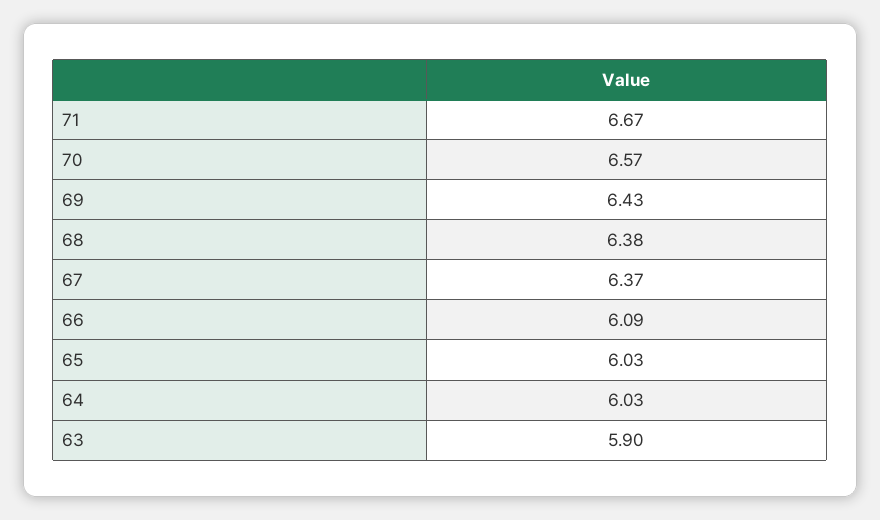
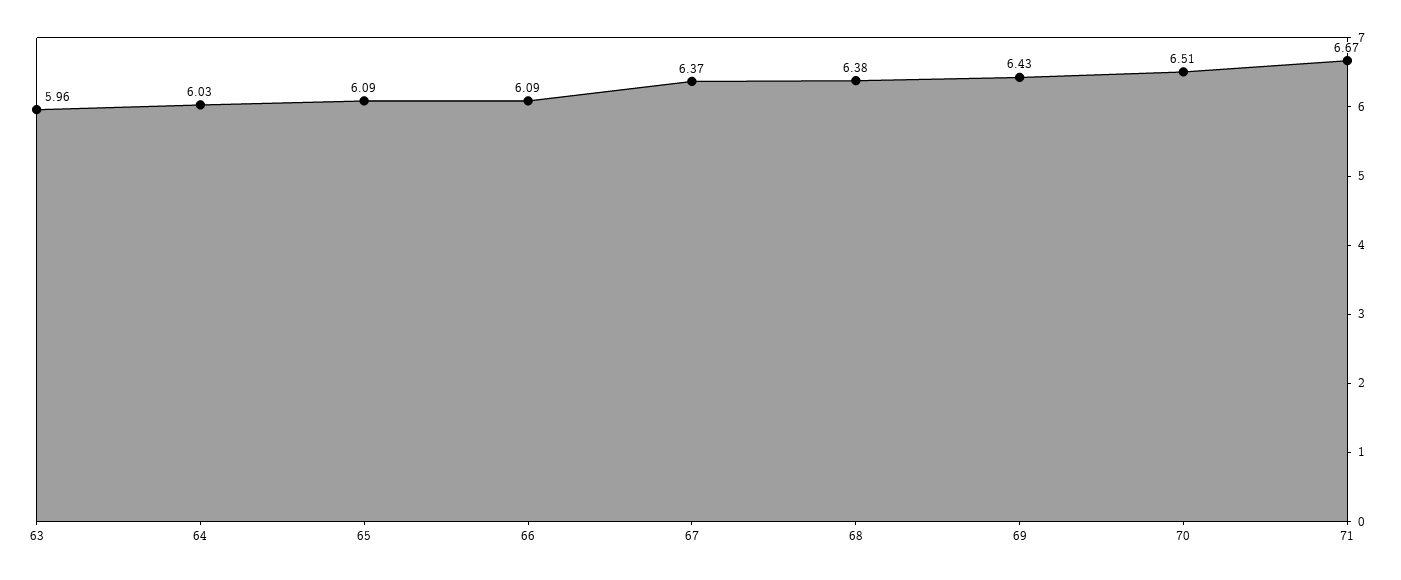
70: 6.57 -> 6.51
65: 6.03 -> 6.09
63: 5.9 -> 5.96

